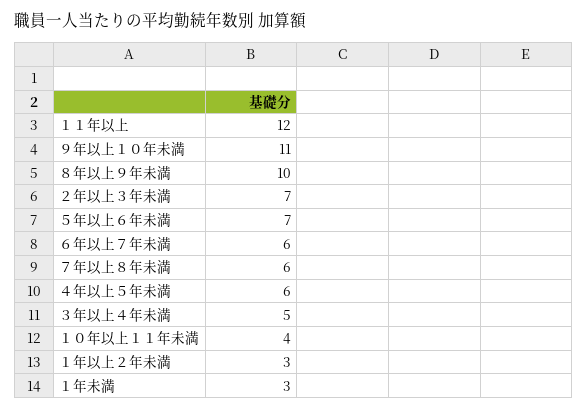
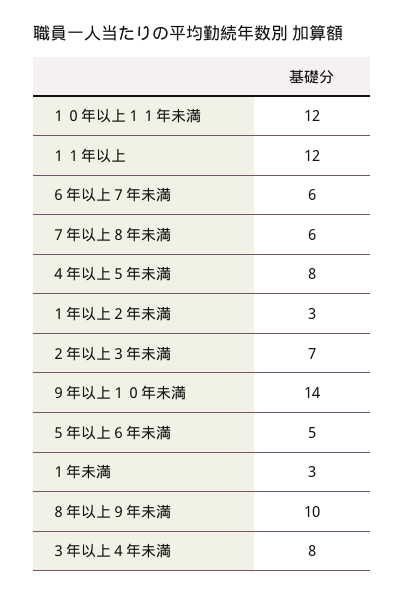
９年以上１０年未満: 11 -> 14
５年以上６年未満: 7 -> 5
４年以上５年未満: 6 -> 8
３年以上４年未満: 5 -> 8
１０年以上１１年未満: 4 -> 12

